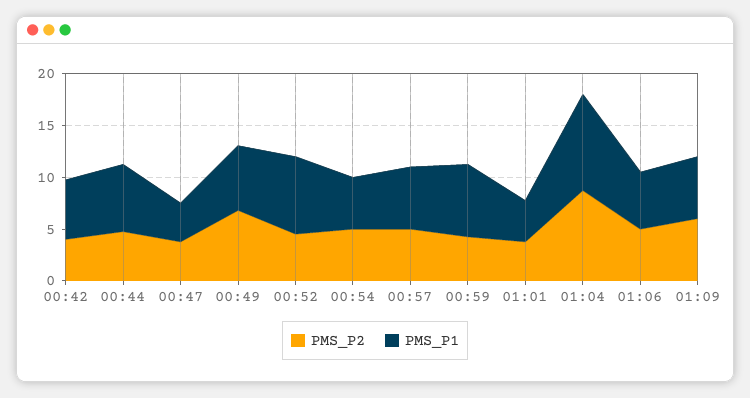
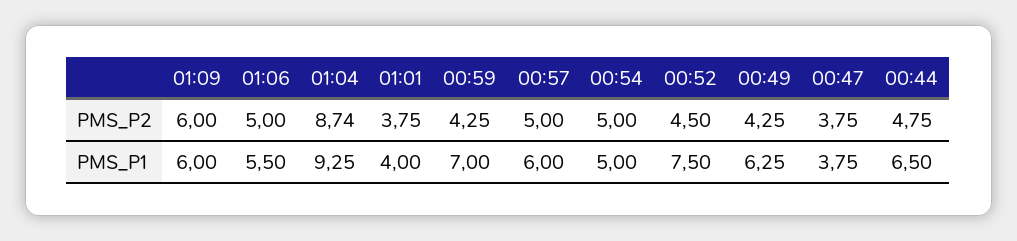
PMS_P2, 00:42: 4 -> none
PMS_P1, 00:42: 6 -> none
PMS_P2, 00:49: 7 -> 4.25

